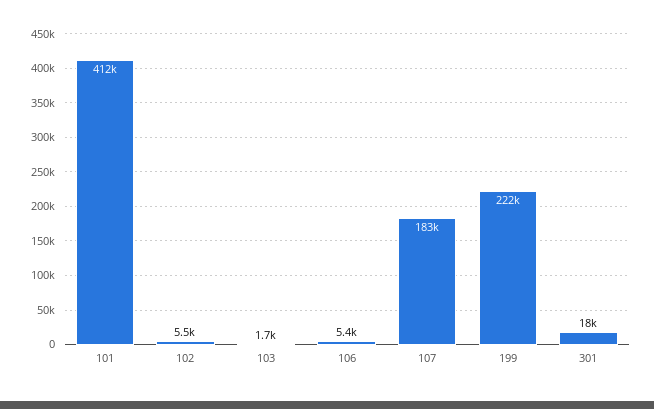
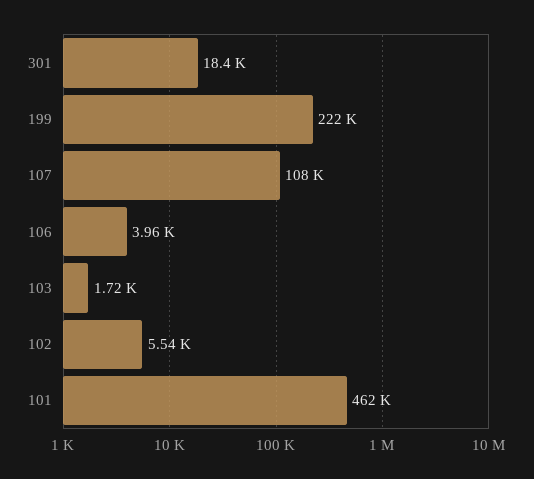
101: 412000 -> 462000
106: 5400 -> 3960
107: 183000 -> 108000

